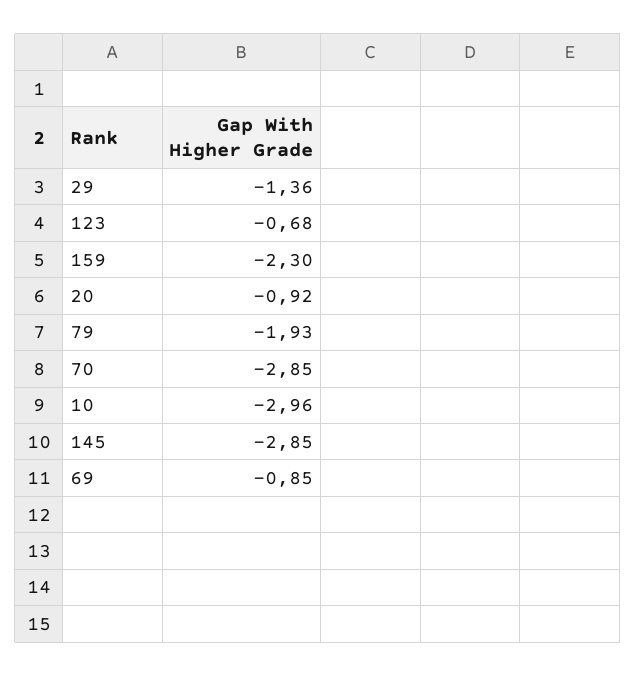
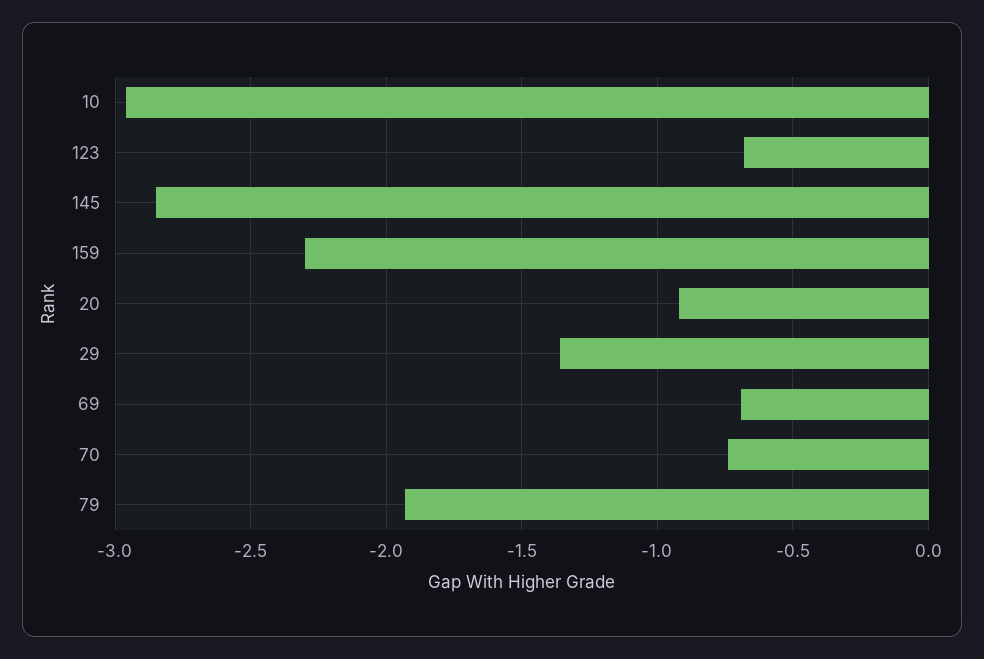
70: -2.85 -> -0.75
69: -0.85 -> -0.7

